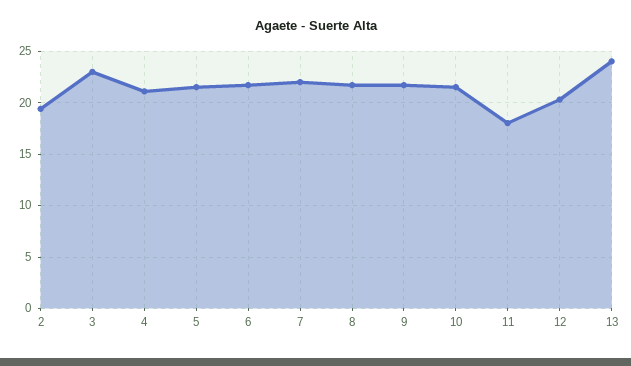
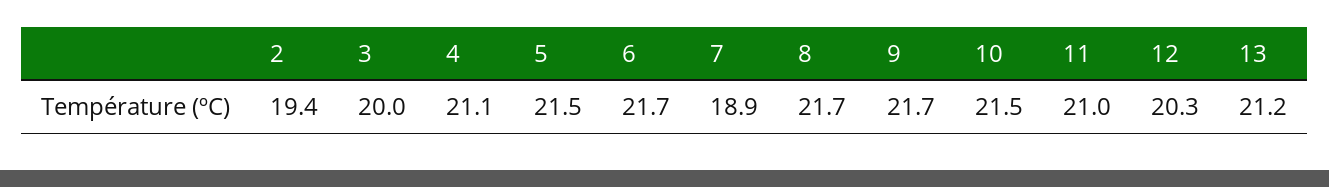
3: 23 -> 20
7: 22 -> 18.9
11: 18 -> 21
13: 24 -> 21.2

